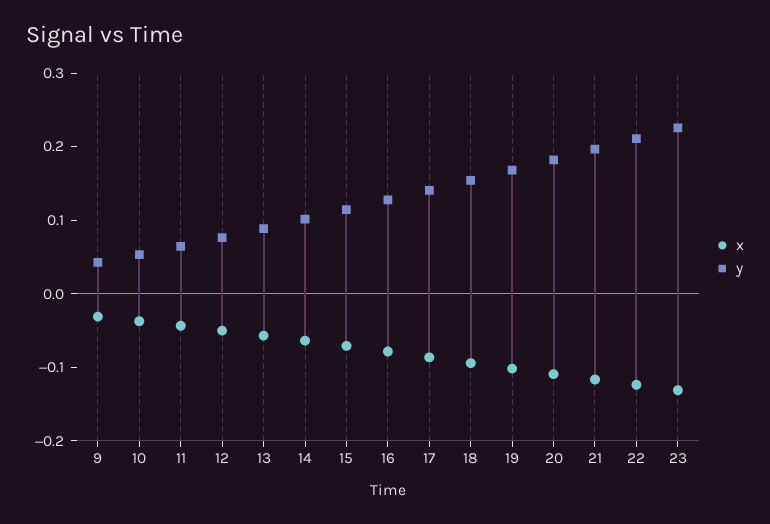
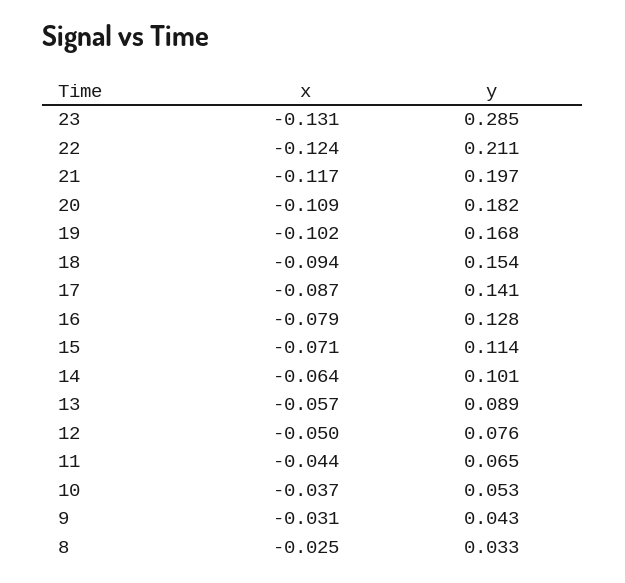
y, 23: 0.22 -> 0.285
x, 8: none -> -0.025
y, 8: none -> 0.033

